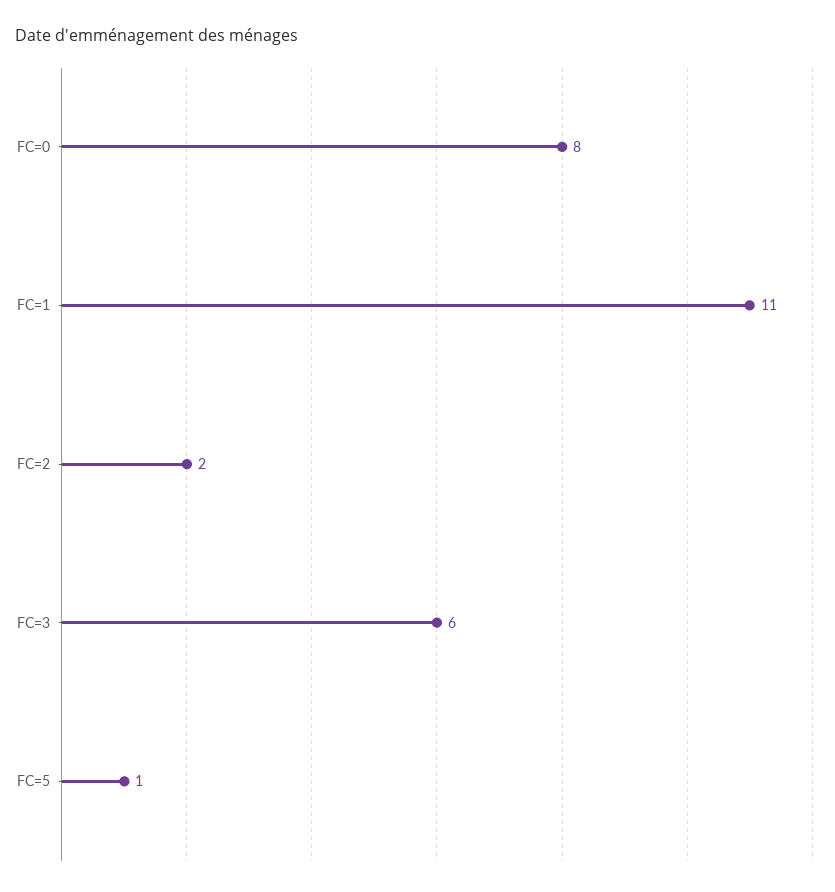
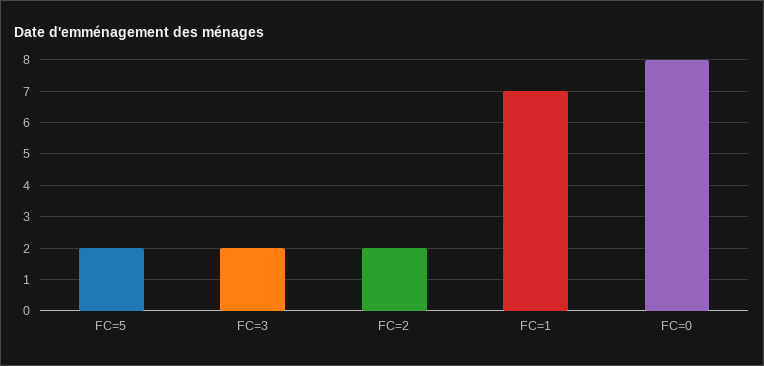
FC=1: 11 -> 7
FC=3: 6 -> 2
FC=5: 1 -> 2

